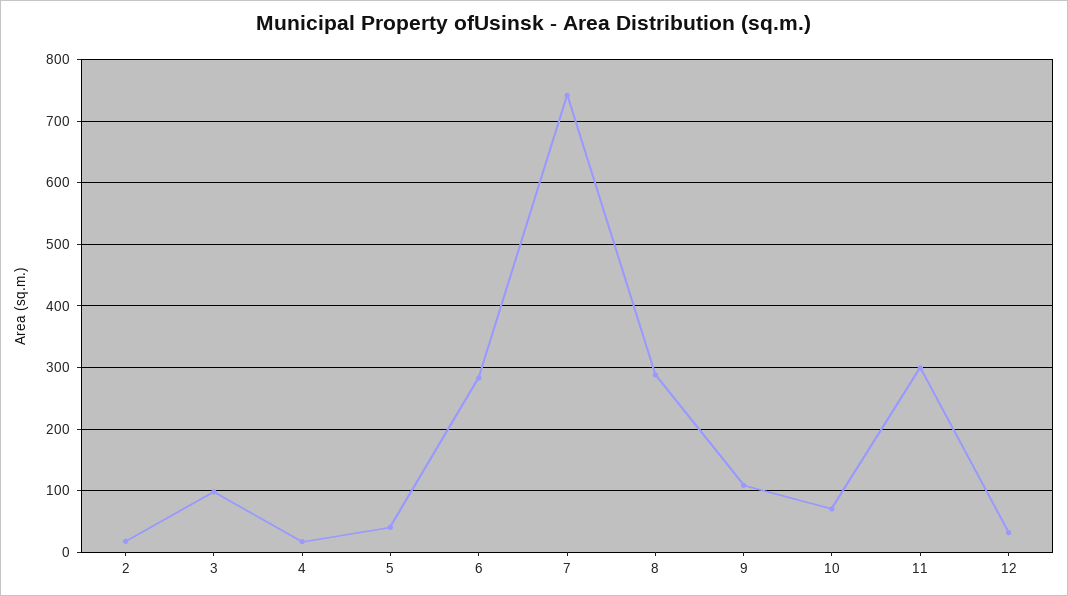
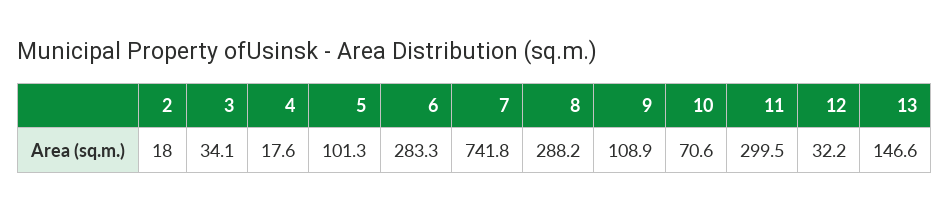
3: 100 -> 34.1
5: 40 -> 101.3
13: none -> 146.6

